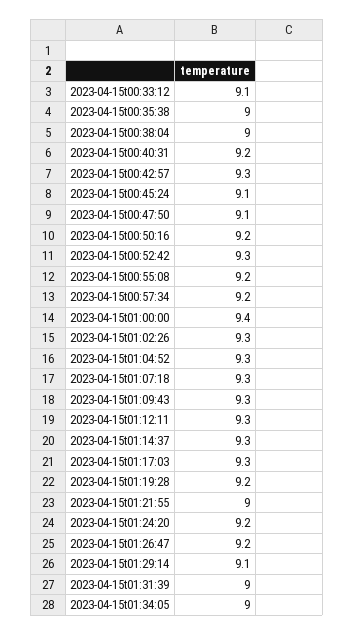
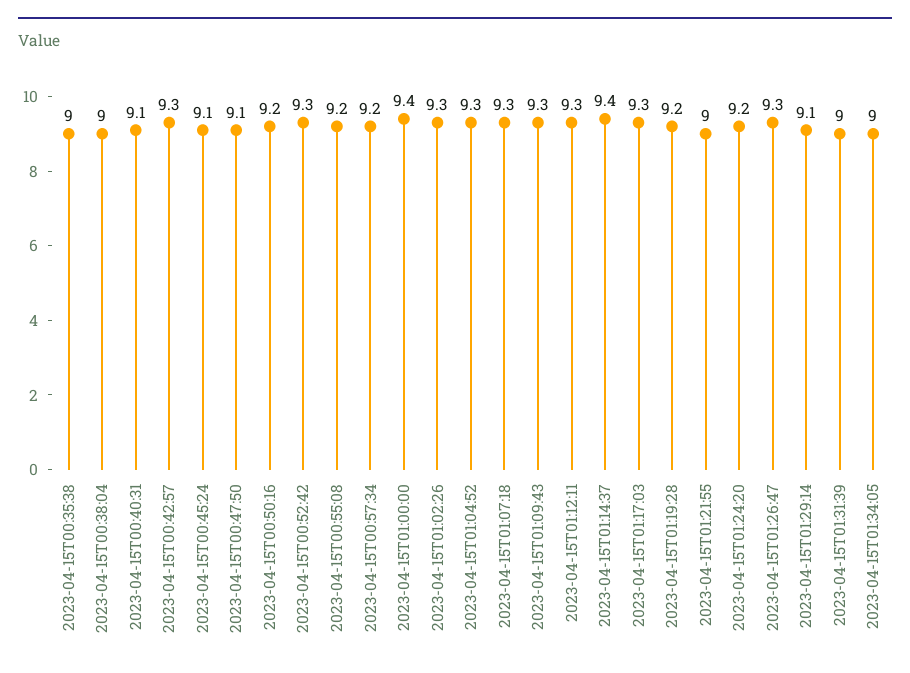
2023-04-15t00:33:12: 9.1 -> none
2023-04-15t00:40:31: 9.2 -> 9.1
2023-04-15t01:14:37: 9.3 -> 9.4
2023-04-15t01:26:47: 9.2 -> 9.3

